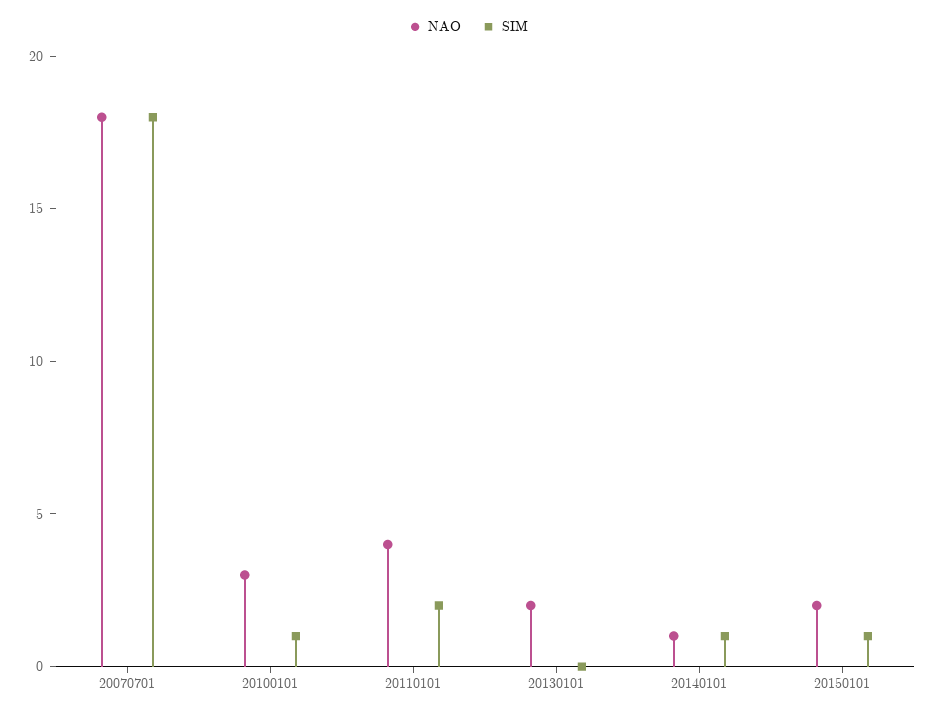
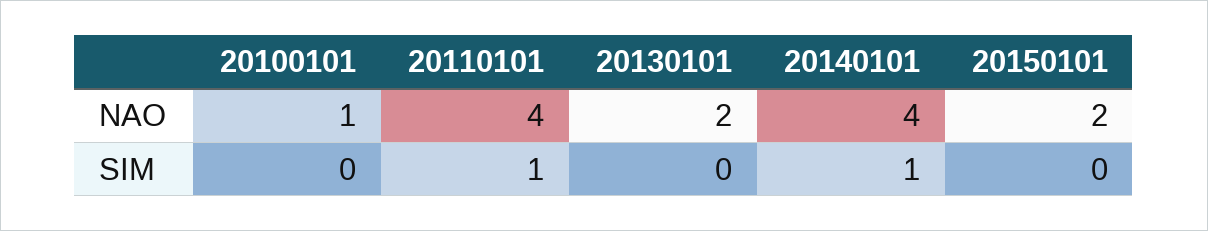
NAO, 20070701: 18 -> none
SIM, 20070701: 18 -> none
NAO, 20100101: 3 -> 1
SIM, 20100101: 1 -> 0
SIM, 20110101: 2 -> 1
NAO, 20140101: 1 -> 4
SIM, 20150101: 1 -> 0

